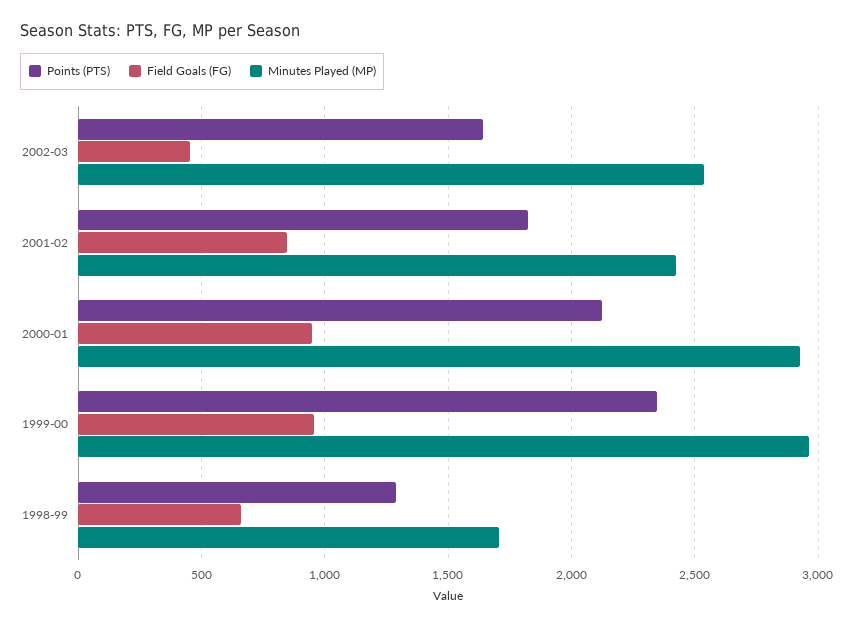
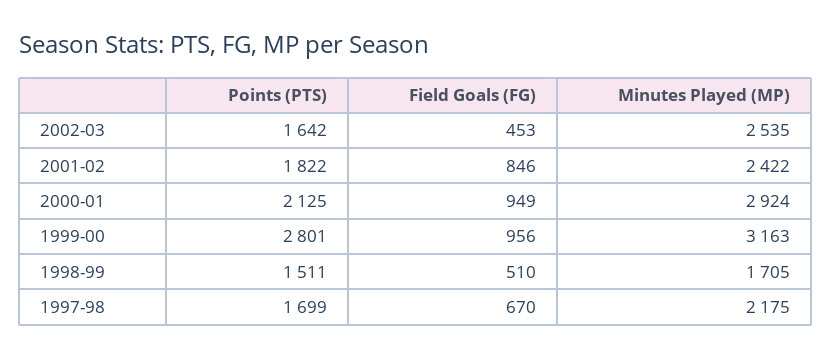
Points (PTS), 1999-00: 2350 -> 2801
Minutes Played (MP), 1999-00: 2950 -> 3163
Points (PTS), 1998-99: 1300 -> 1511
Field Goals (FG), 1998-99: 650 -> 510
Points (PTS), 1997-98: none -> 1699
Field Goals (FG), 1997-98: none -> 670
Minutes Played (MP), 1997-98: none -> 2175

